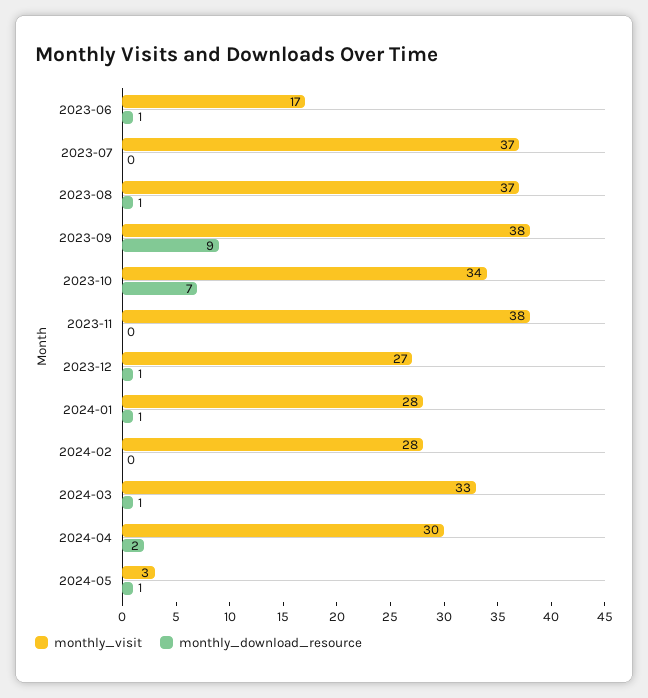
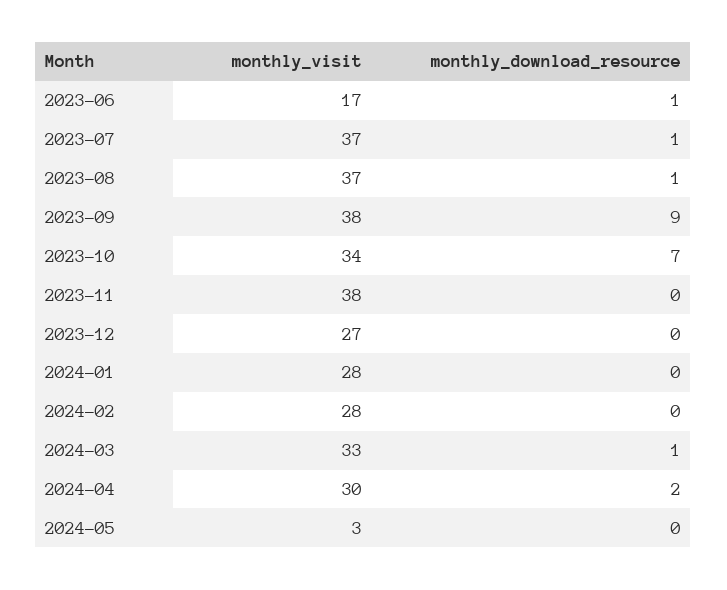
monthly_download_resource, 2023-07: 0 -> 1
monthly_download_resource, 2023-12: 1 -> 0
monthly_download_resource, 2024-01: 1 -> 0
monthly_download_resource, 2024-05: 1 -> 0

